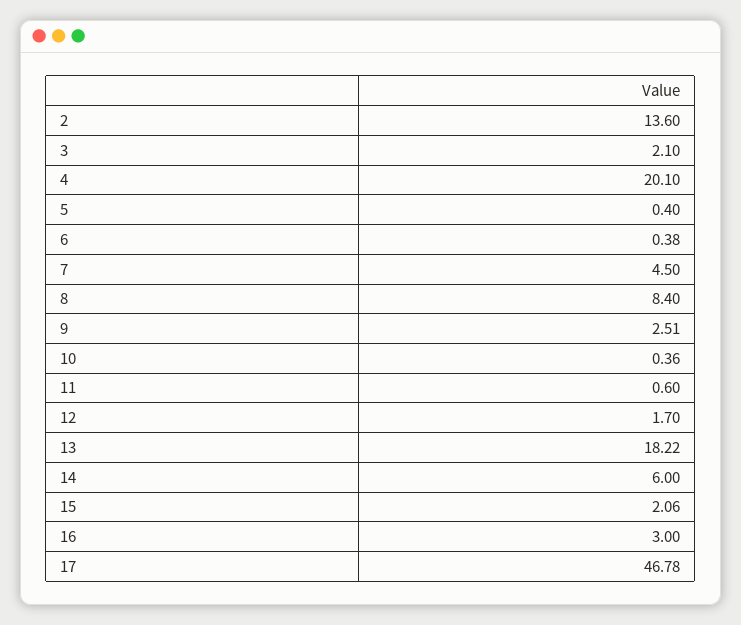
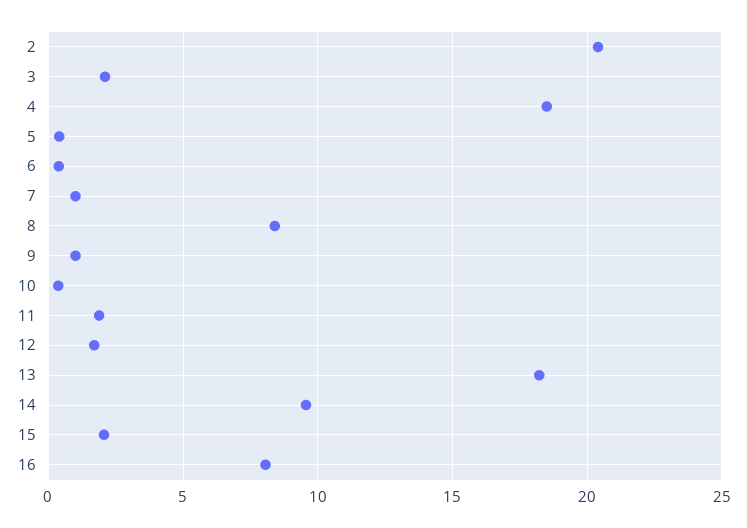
2: 13.6 -> 20.5
4: 20.1 -> 18.5
7: 4.5 -> 1
9: 2.51 -> 1
11: 0.6 -> 2
14: 6 -> 9.5
16: 3 -> 8
17: 46.78 -> none

